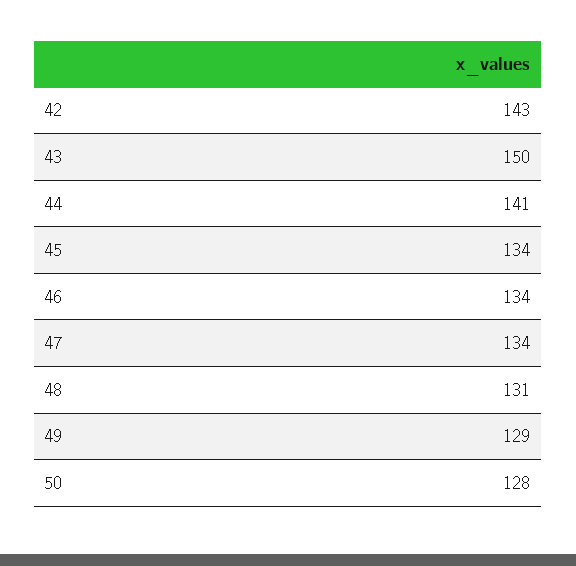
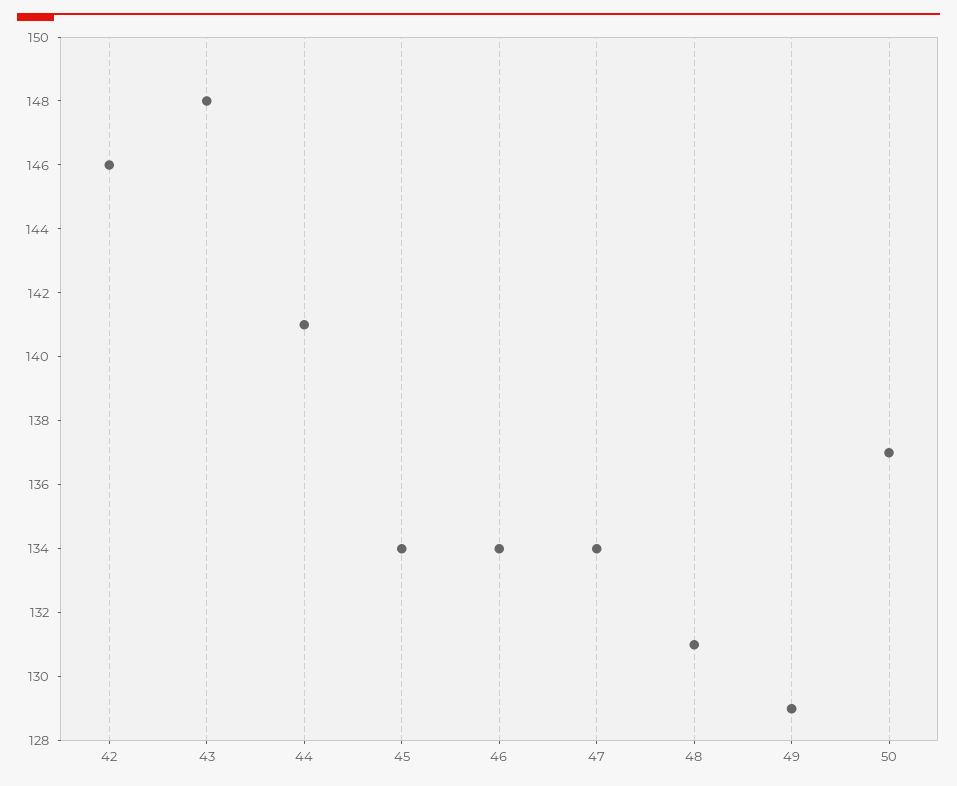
42: 143 -> 146
43: 150 -> 148
50: 128 -> 137

